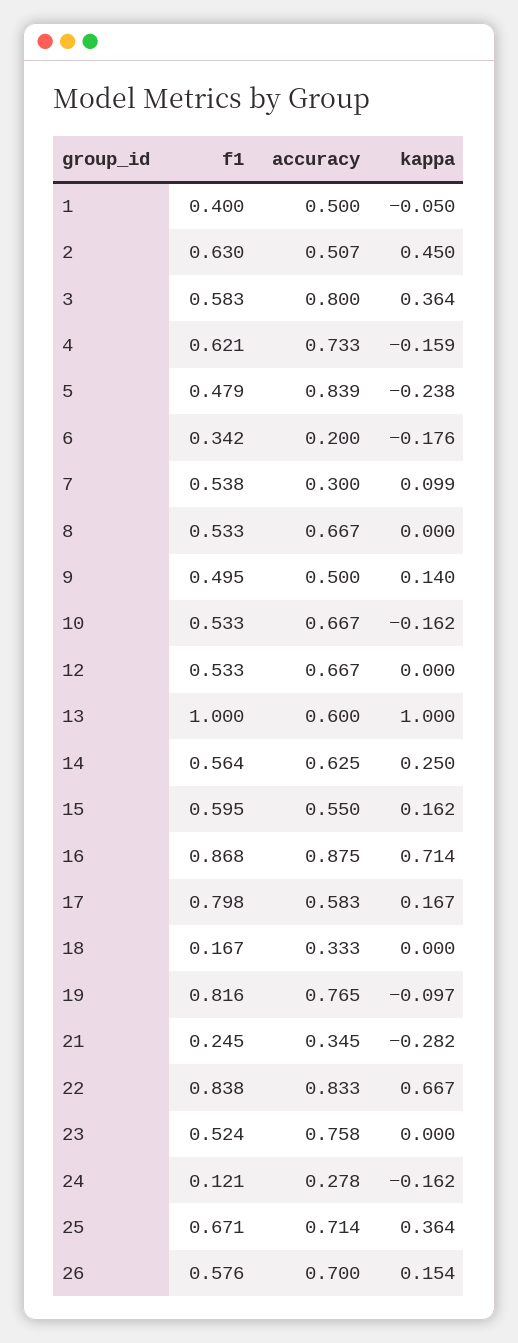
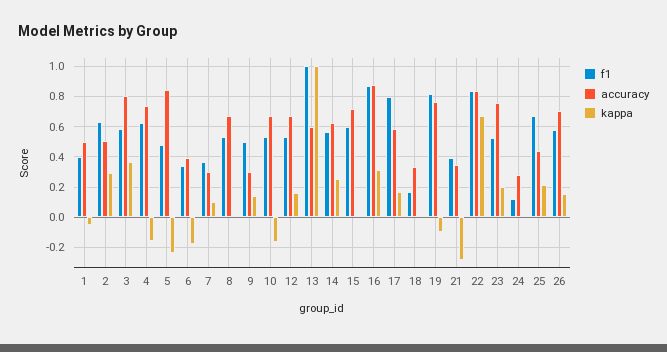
kappa, 2: 0.45 -> 0.3
accuracy, 6: 0.2 -> 0.4
f1, 7: 0.538 -> 0.35
accuracy, 9: 0.5 -> 0.3
kappa, 12: 0 -> 0.15
accuracy, 15: 0.55 -> 0.7
kappa, 15: 0.162 -> 0
kappa, 16: 0.714 -> 0.3
f1, 21: 0.245 -> 0.4
kappa, 23: 0 -> 0.2
kappa, 24: -0.162 -> 0
accuracy, 25: 0.714 -> 0.45
kappa, 25: 0.364 -> 0.2

